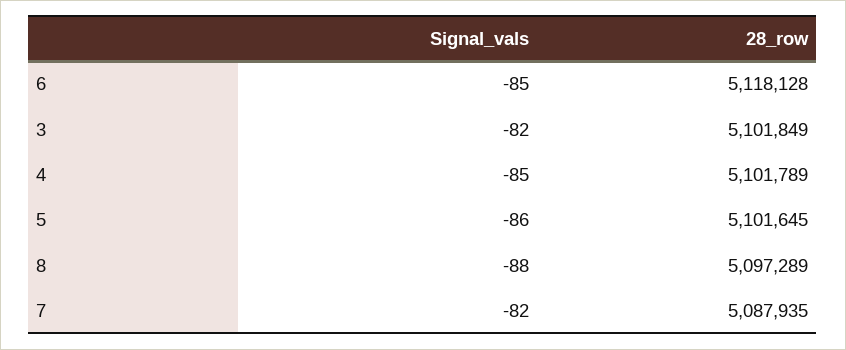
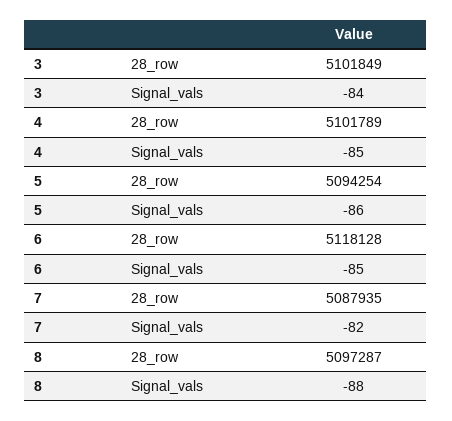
Signal_vals, 3: -82 -> -84
28_row, 5: 5101645 -> 5094254
28_row, 8: 5097289 -> 5097287

